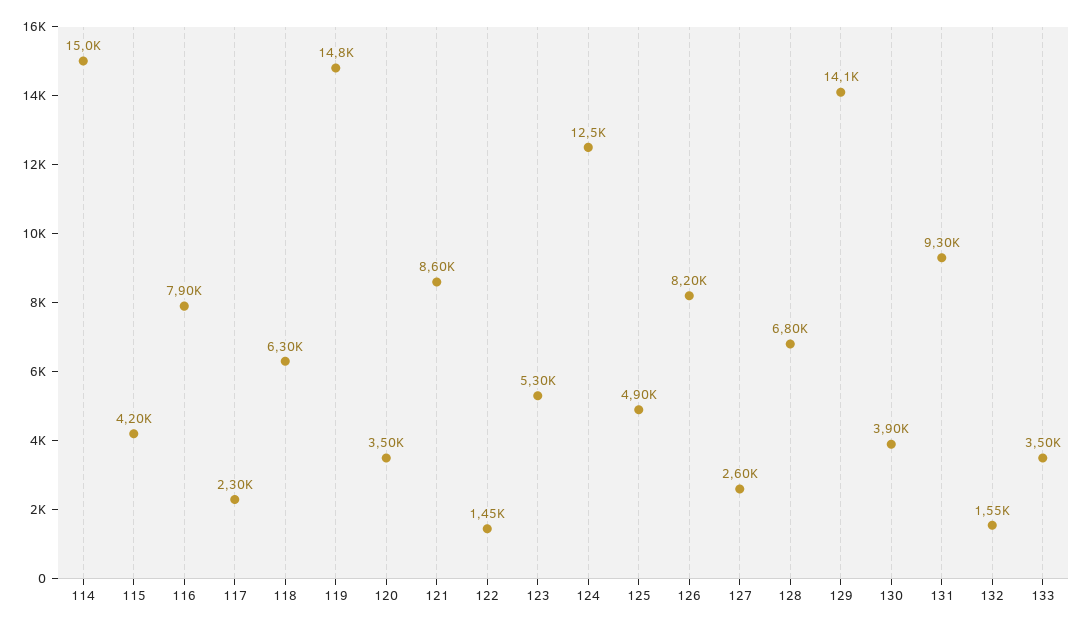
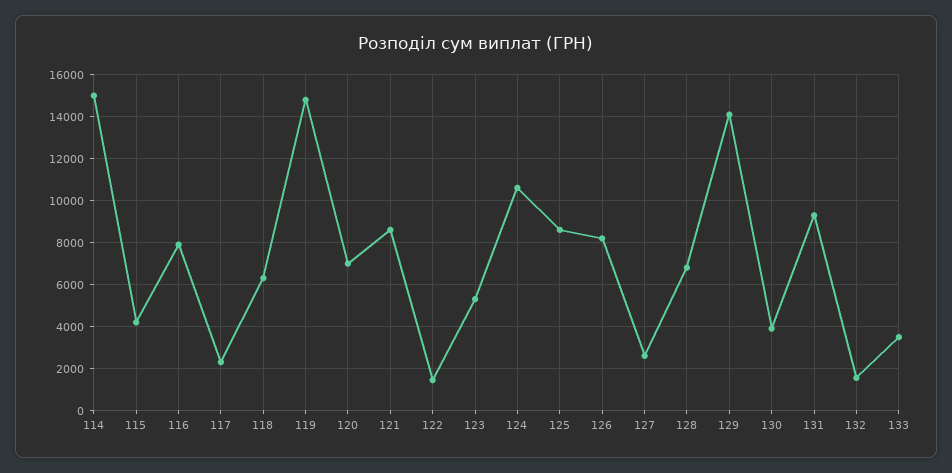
120: 3500 -> 7000
124: 12500 -> 10500
125: 4900 -> 8500

